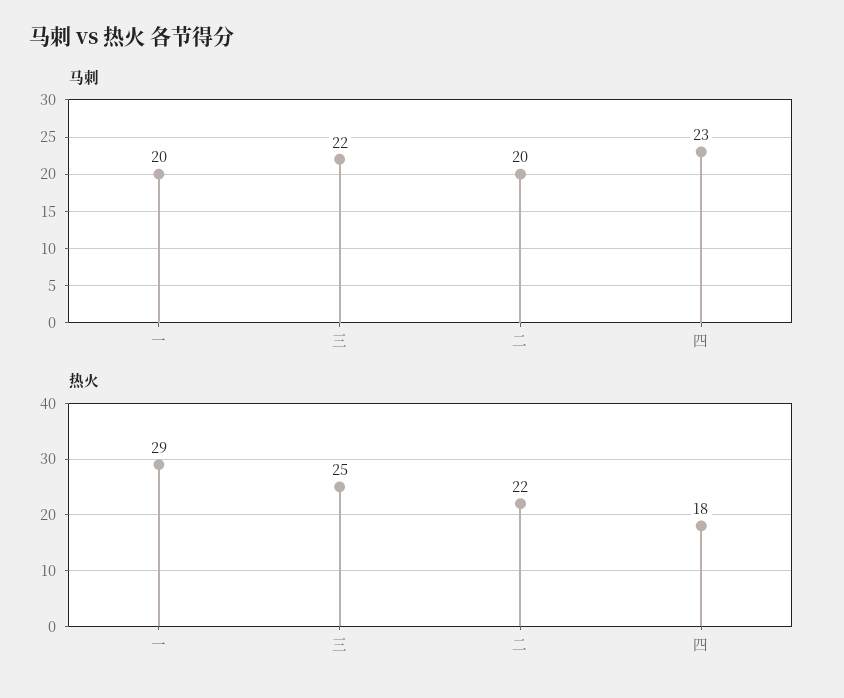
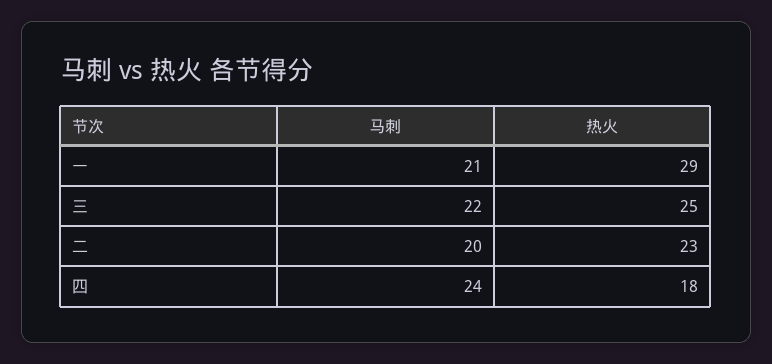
马刺, 一: 20 -> 21
马刺, 四: 23 -> 24
热火, 二: 22 -> 23

